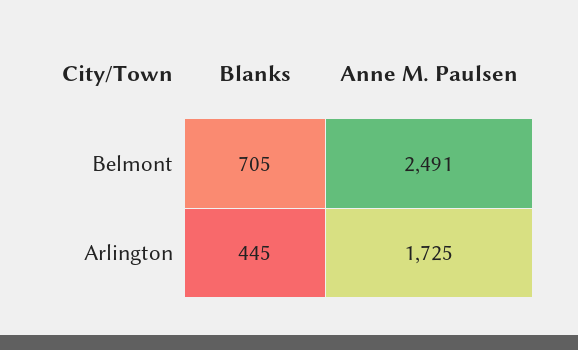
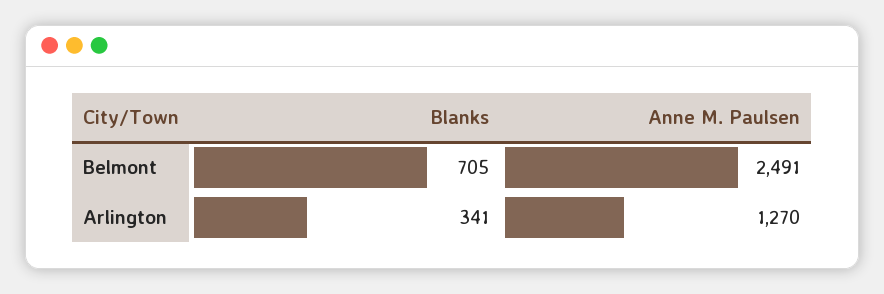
Blanks, Arlington: 445 -> 341
Anne M. Paulsen, Arlington: 1725 -> 1270

